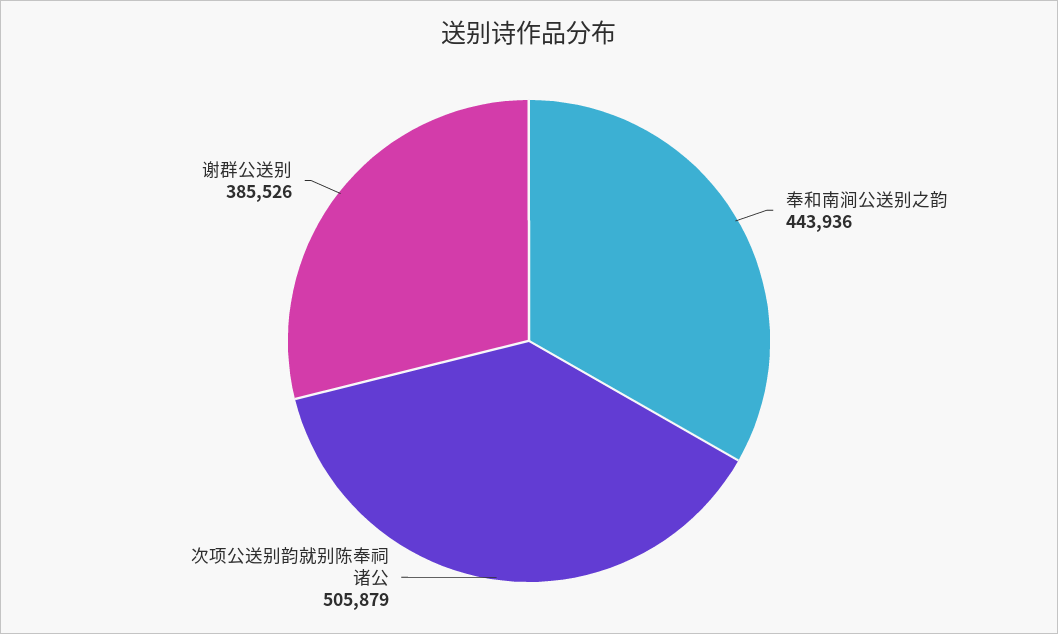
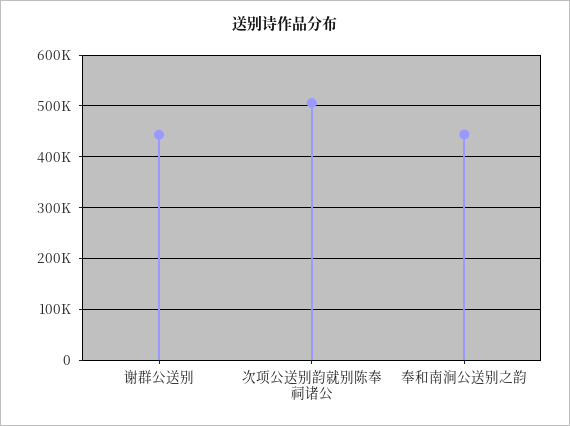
谢群公送别: 385526 -> 440000

